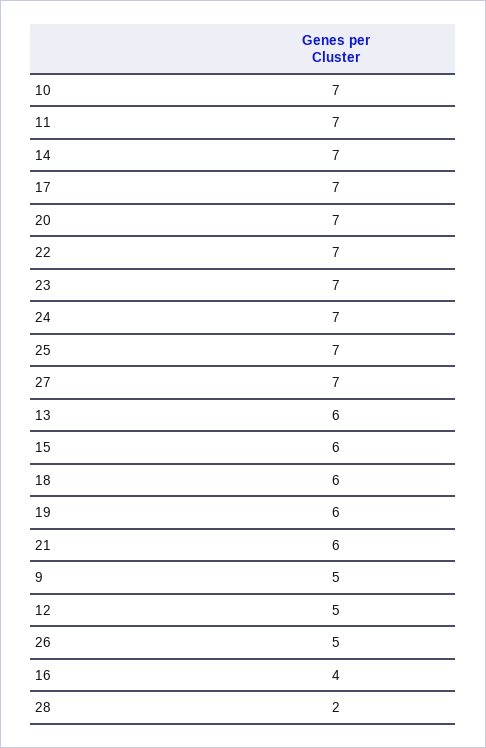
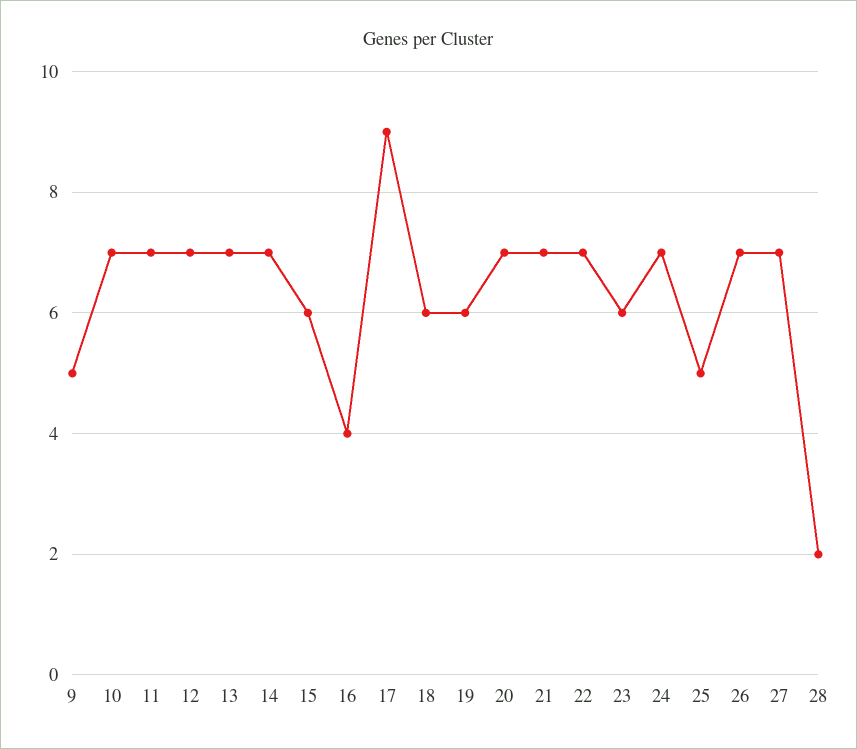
17: 7 -> 9
23: 7 -> 6
25: 7 -> 5
13: 6 -> 7
21: 6 -> 7
12: 5 -> 7
26: 5 -> 7

